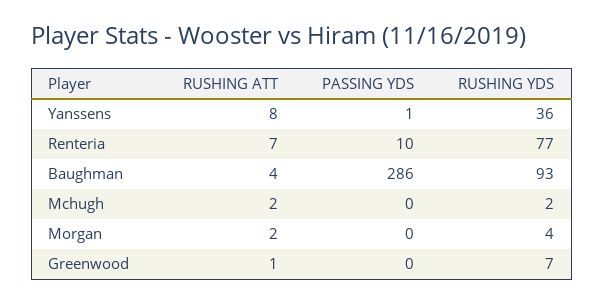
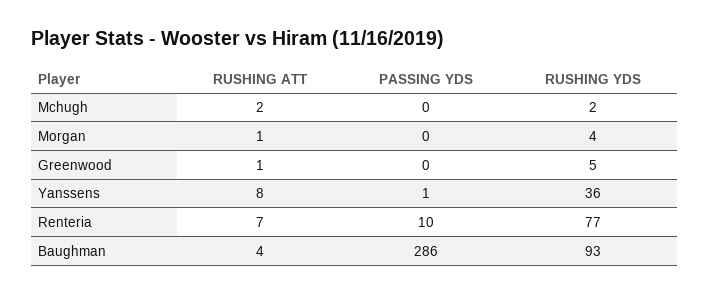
RUSHING ATT, Morgan: 2 -> 1
RUSHING YDS, Greenwood: 7 -> 5

